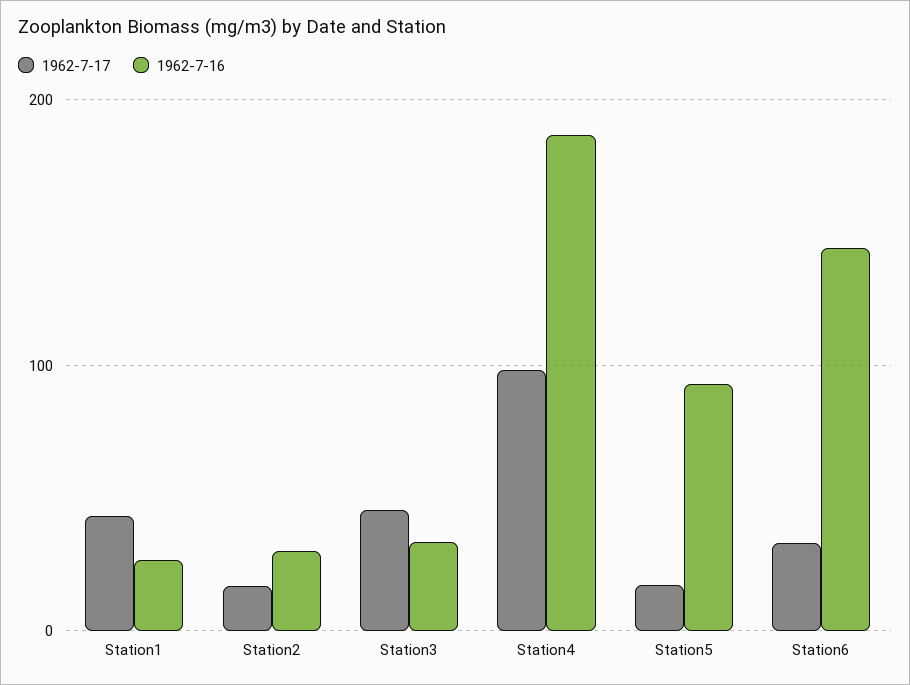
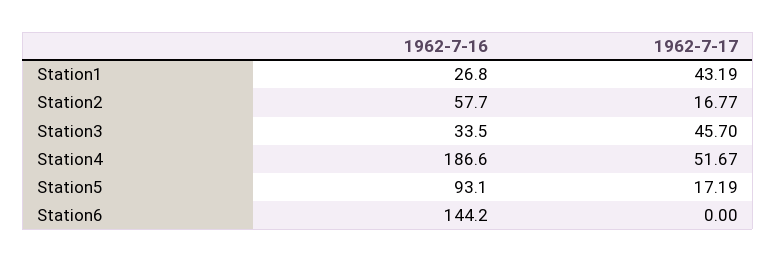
1962-7-16, Station2: 30 -> 57.7
1962-7-17, Station4: 100 -> 51.67
1962-7-17, Station6: 30 -> 0

